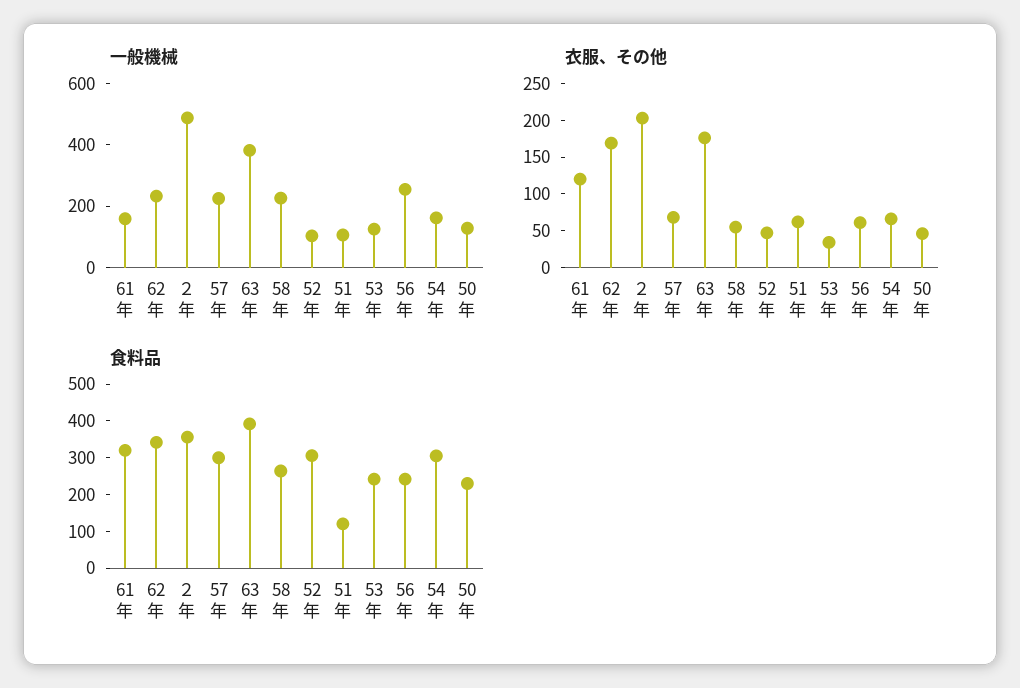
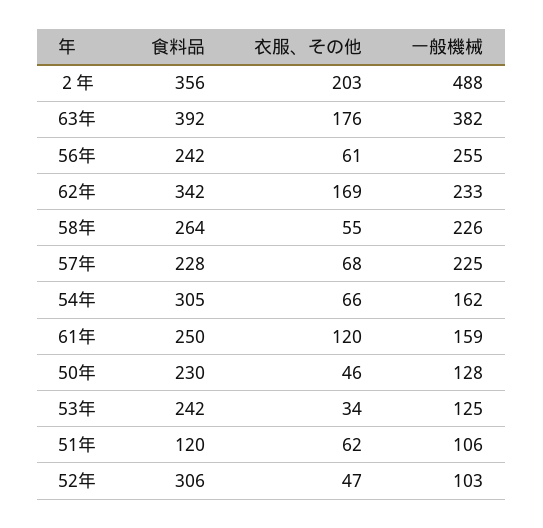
食料品, 61年: 325 -> 250
食料品, 57年: 300 -> 228

